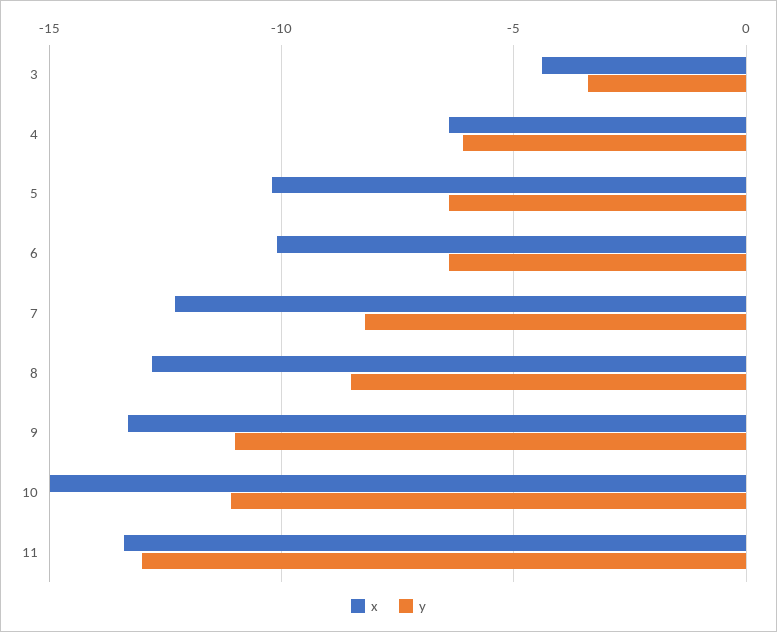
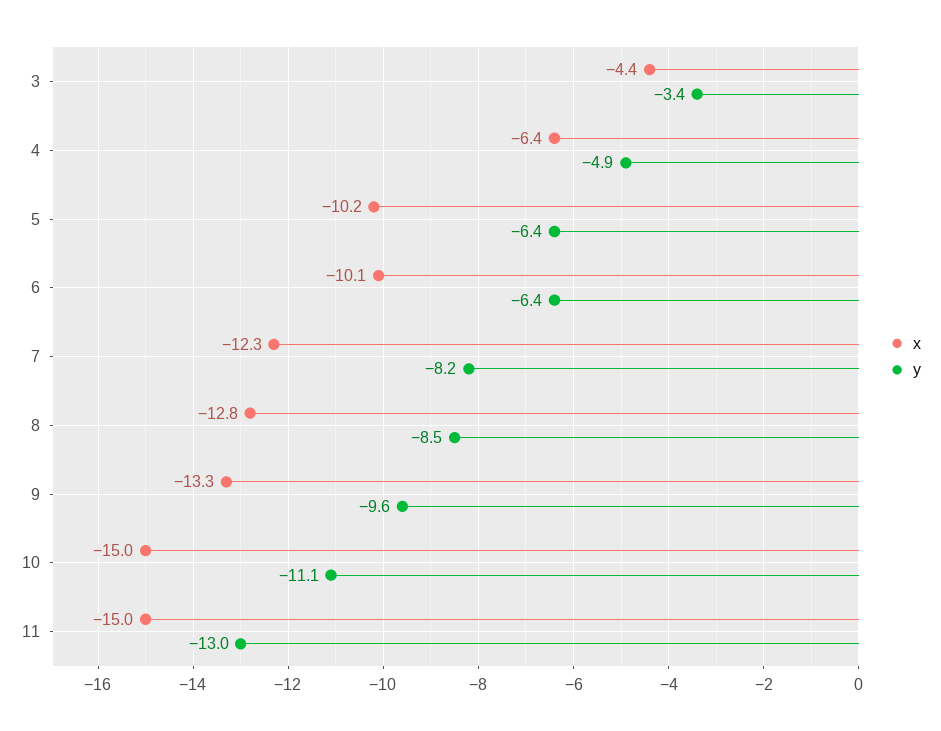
y, 4: -6 -> -4.9
y, 9: -11 -> -9.6
x, 11: -13.5 -> -15

